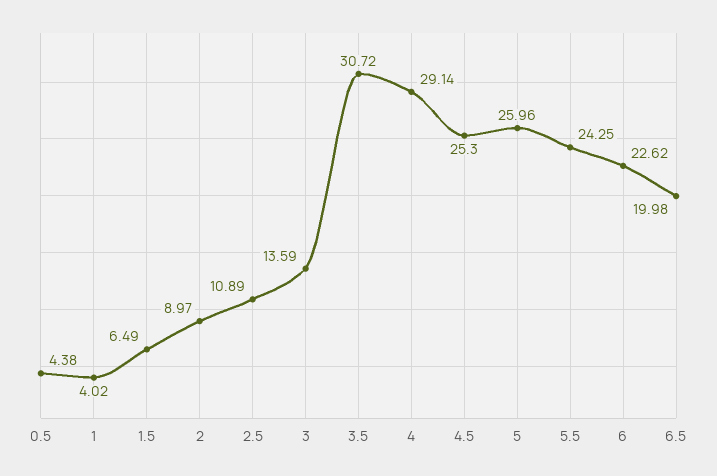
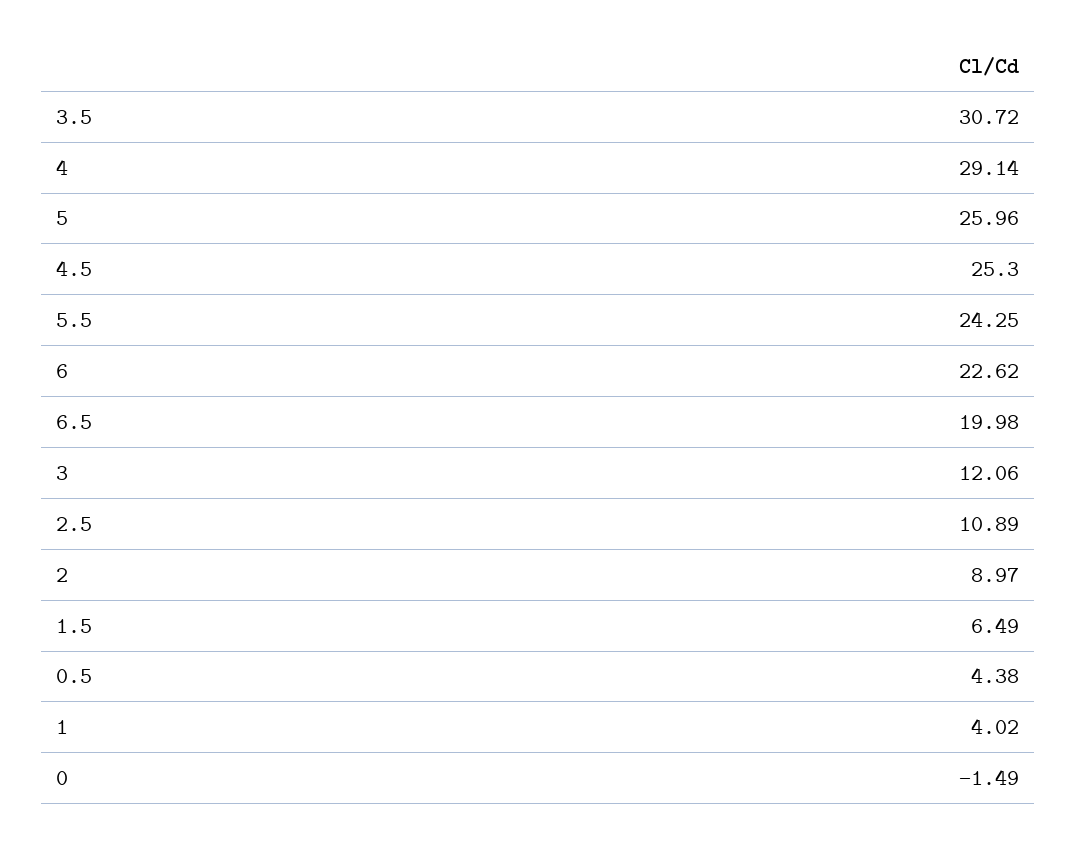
3: 13.59 -> 12.06
0: none -> -1.49

